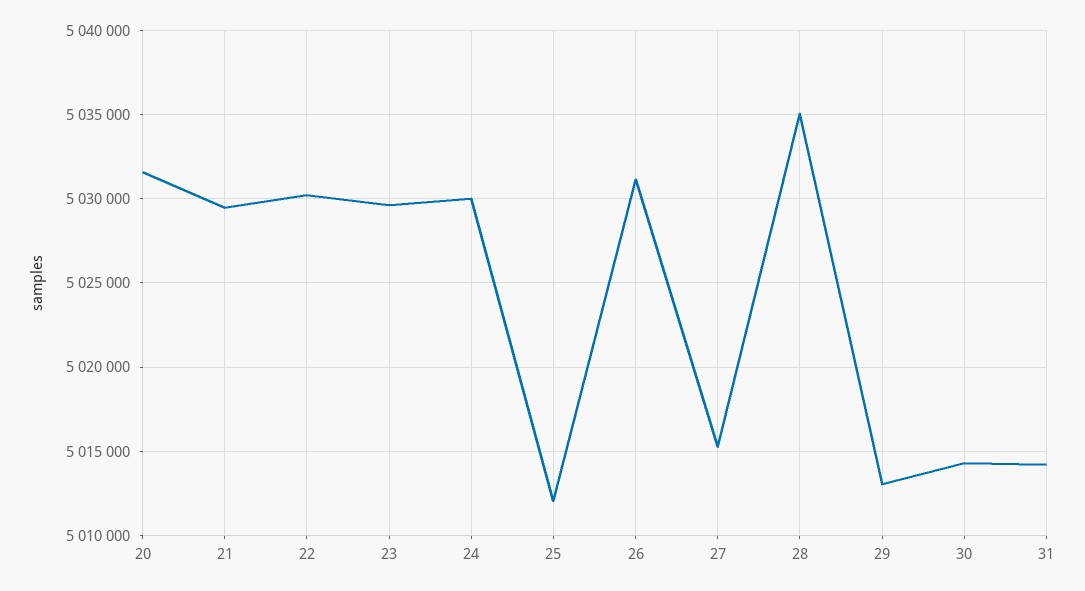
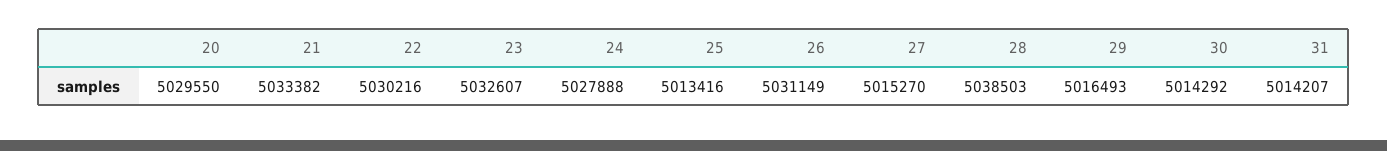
20: 5031500 -> 5029550
21: 5029500 -> 5033382
23: 5029500 -> 5032607
24: 5030000 -> 5027888
25: 5012000 -> 5013416
28: 5035000 -> 5038503
29: 5013000 -> 5016493

